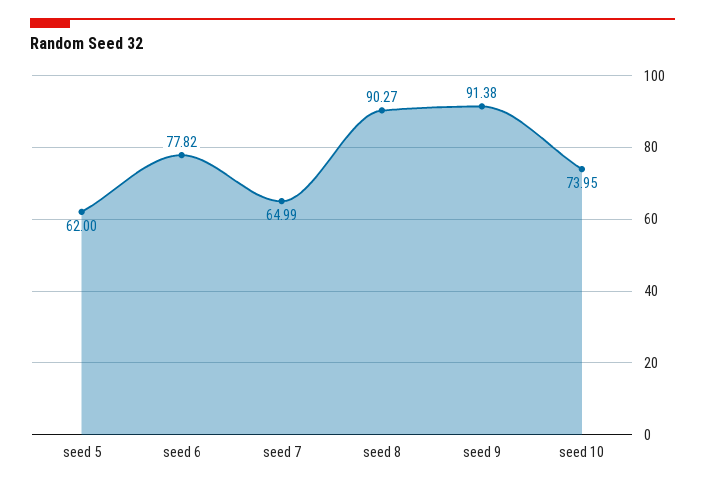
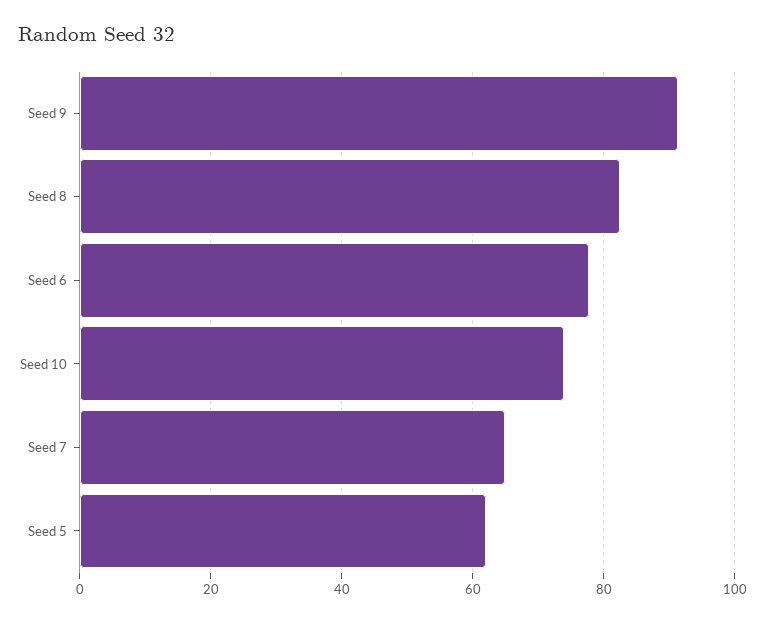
seed 8: 90.27 -> 82

